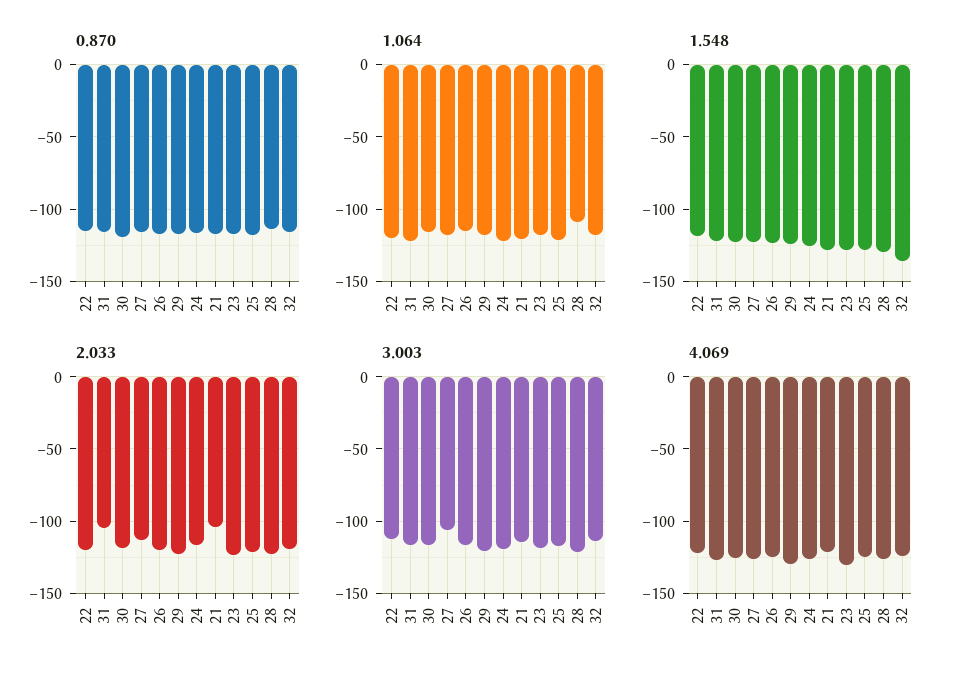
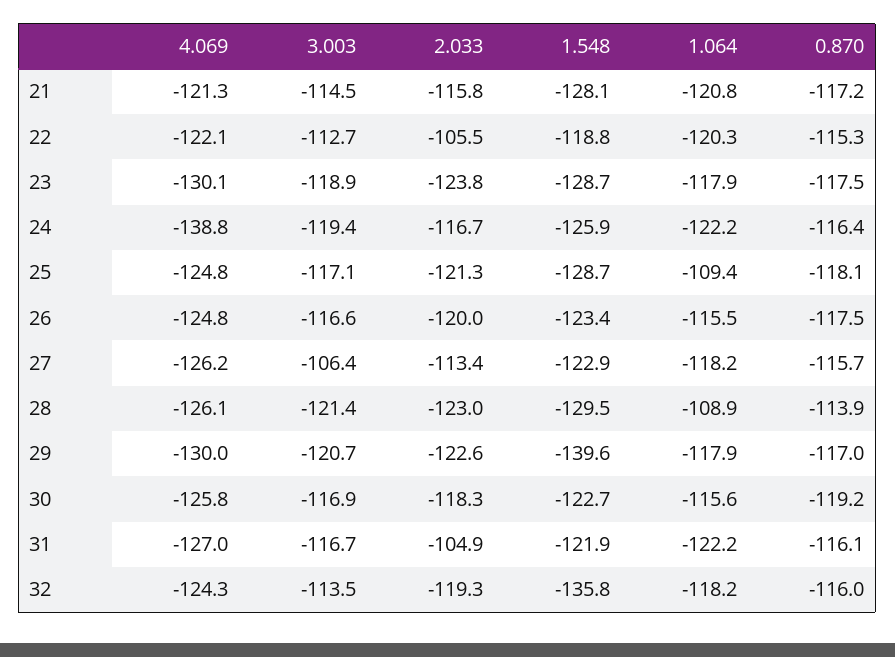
1.064, 25: -120 -> -109.4
1.548, 29: -125 -> -139.6
2.033, 22: -120 -> -105.5
2.033, 21: -105 -> -115.8
4.069, 24: -125 -> -138.8

